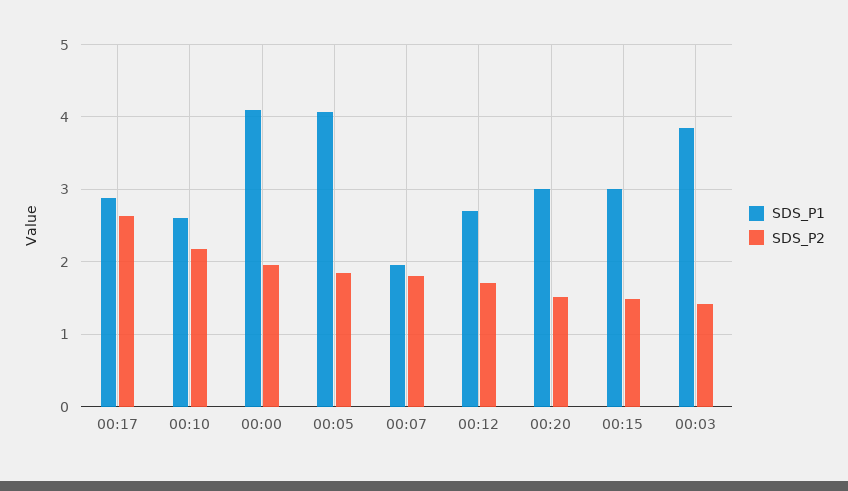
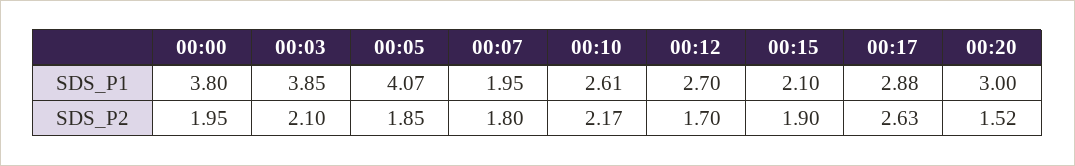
SDS_P1, 00:00: 4.1 -> 3.8
SDS_P1, 00:15: 3 -> 2.1
SDS_P2, 00:15: 1.5 -> 1.9
SDS_P2, 00:03: 1.4 -> 2.1

